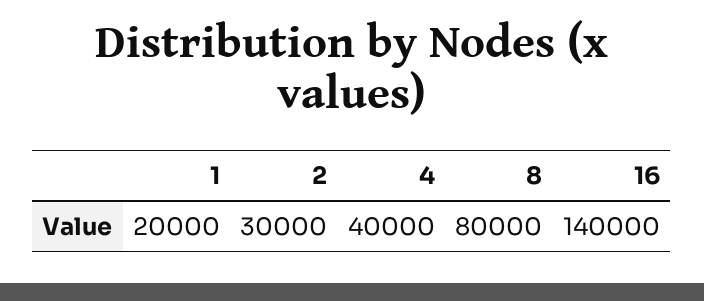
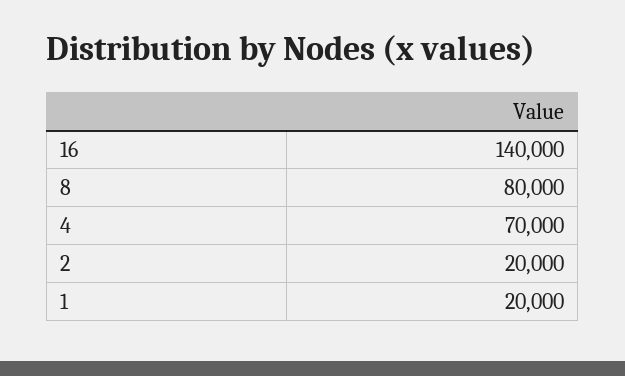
2: 30000 -> 20000
4: 40000 -> 70000

